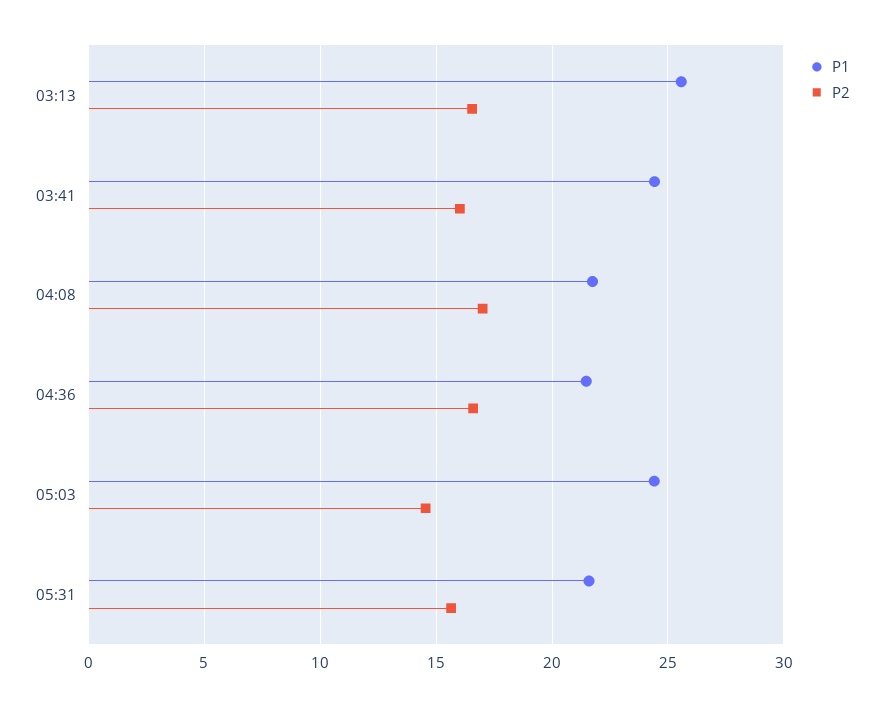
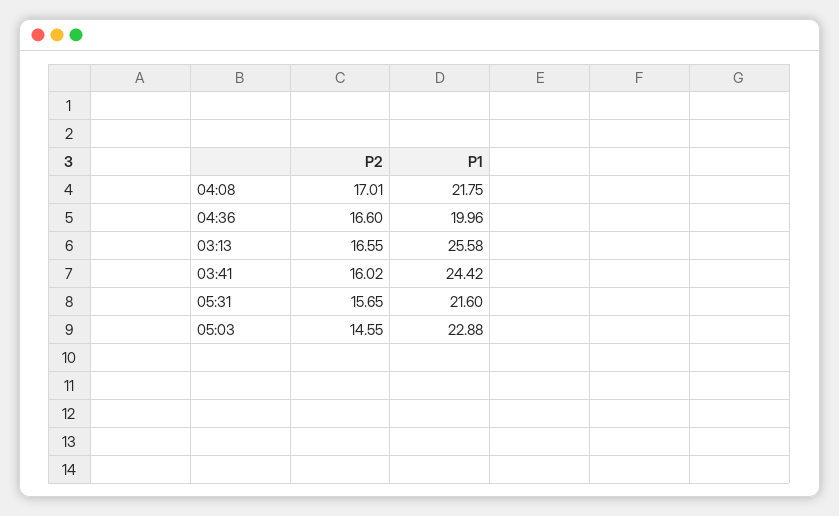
P1, 04:36: 21.5 -> 19.96
P1, 05:03: 24.5 -> 22.88

